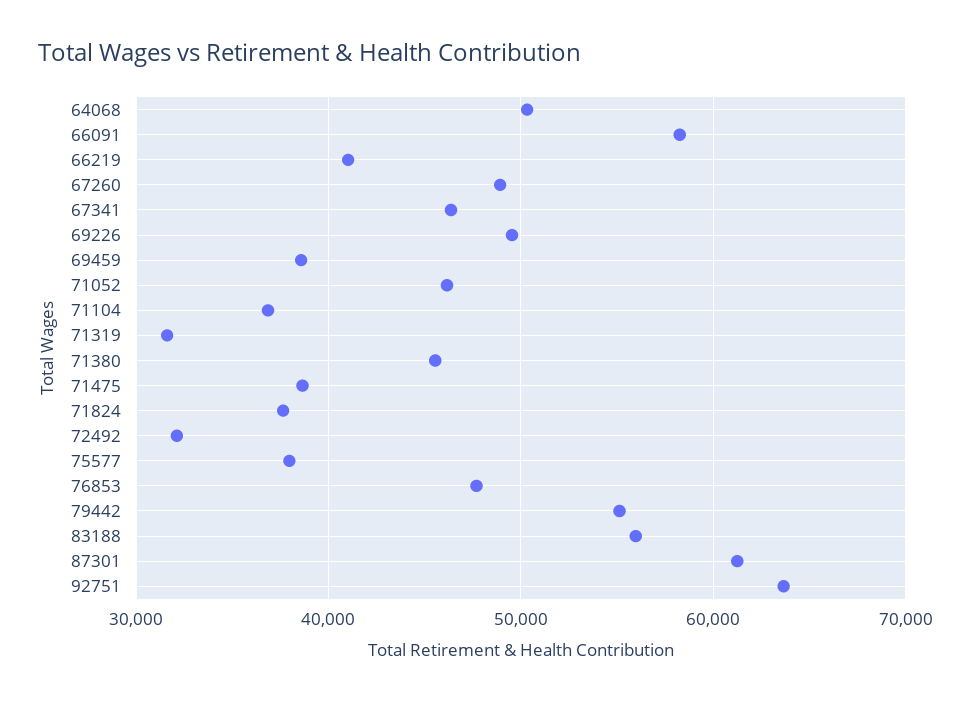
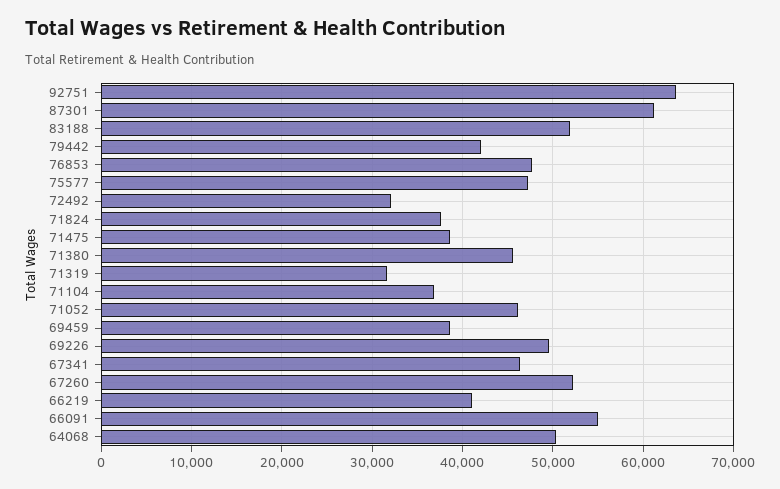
66091: 58000 -> 55000
67260: 49000 -> 52000
75577: 38000 -> 47000
79442: 55000 -> 42000
83188: 56000 -> 52000

